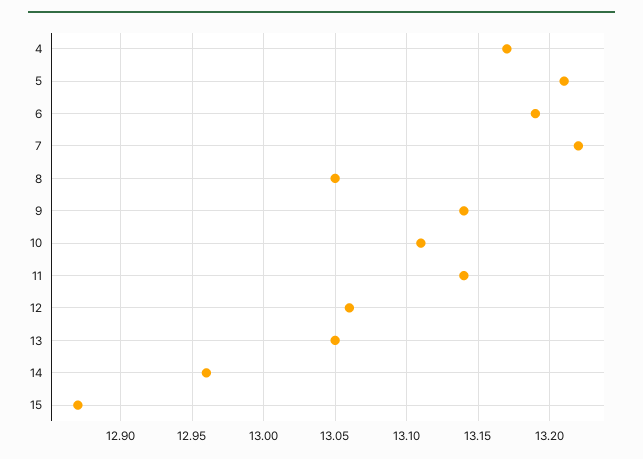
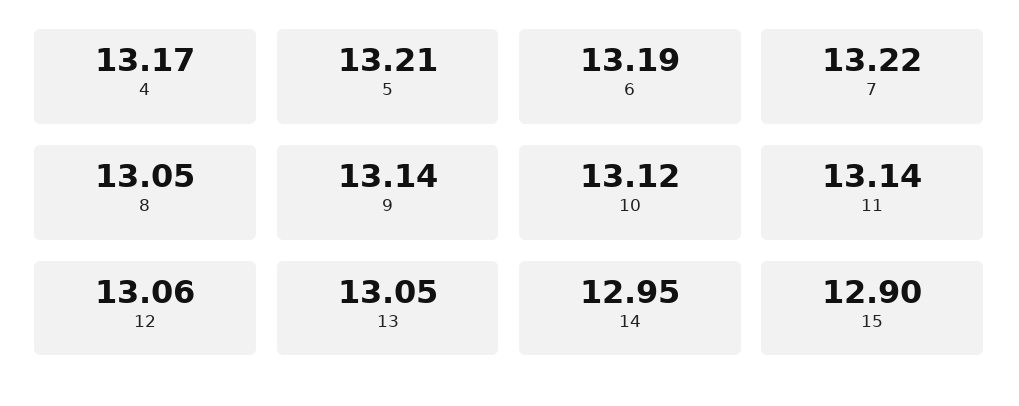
10: 13.11 -> 13.12
14: 12.96 -> 12.95
15: 12.87 -> 12.9

